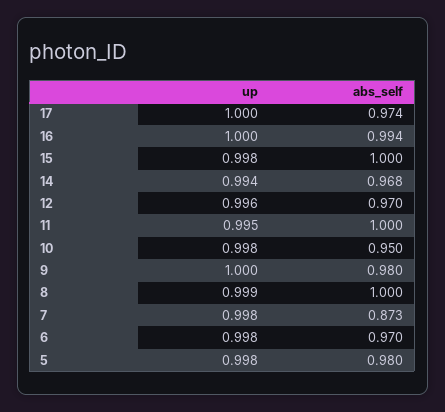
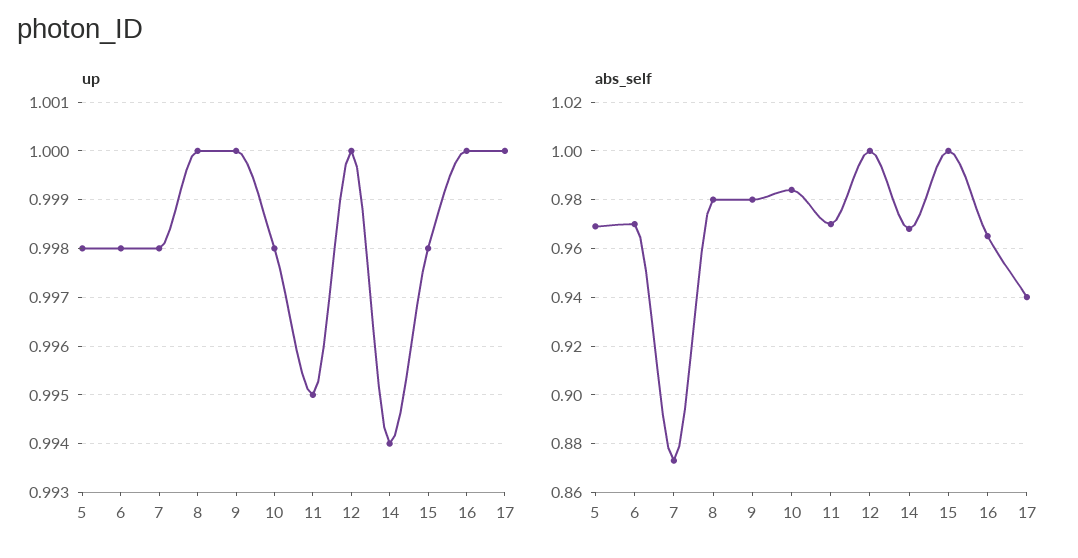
abs_self, 17: 0.974 -> 0.94
abs_self, 16: 0.994 -> 0.965
up, 12: 0.996 -> 1
abs_self, 12: 0.97 -> 1
abs_self, 11: 1 -> 0.97
abs_self, 10: 0.95 -> 0.985
up, 8: 0.999 -> 1
abs_self, 8: 1 -> 0.98
abs_self, 5: 0.98 -> 0.97

